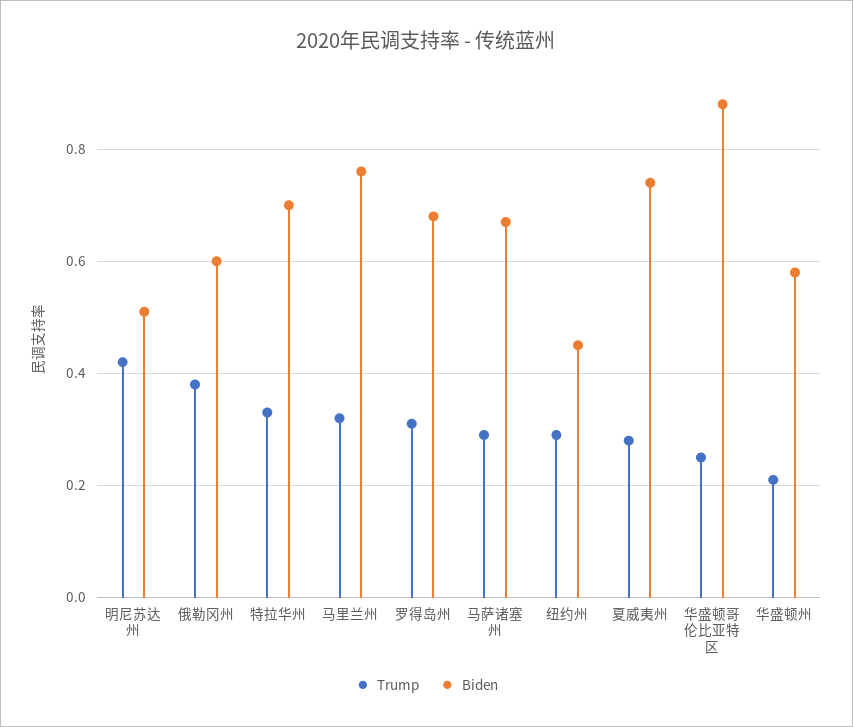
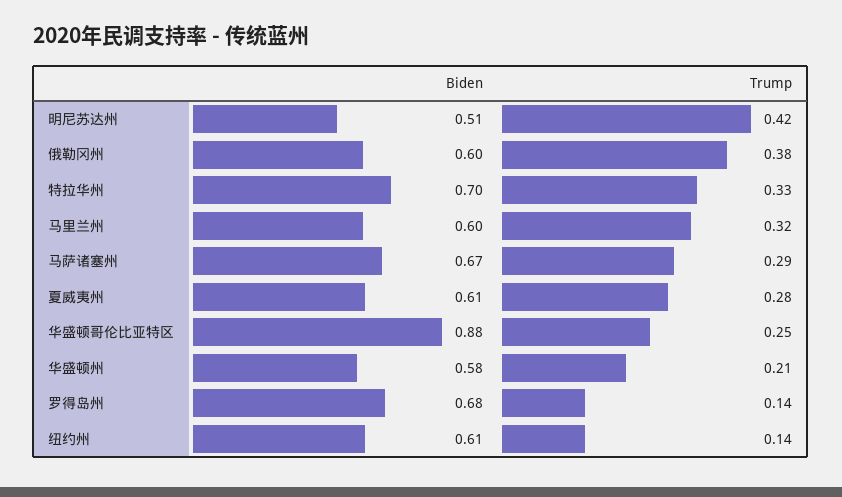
Biden, 马里兰州: 0.75 -> 0.6
Trump, 罗得岛州: 0.3 -> 0.14
Trump, 纽约州: 0.3 -> 0.14
Biden, 纽约州: 0.45 -> 0.61
Biden, 夏威夷州: 0.75 -> 0.61

